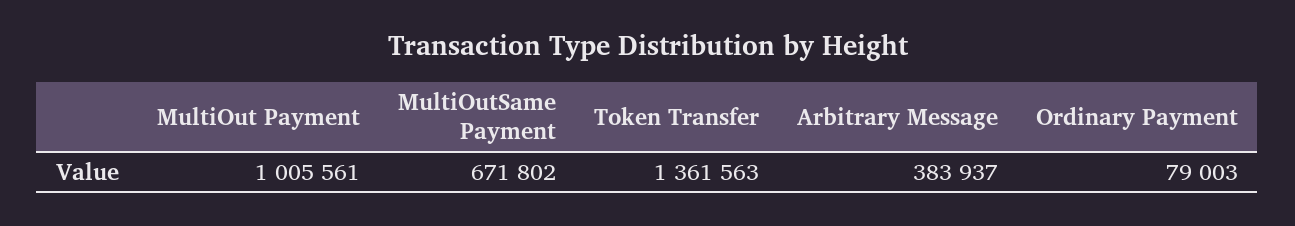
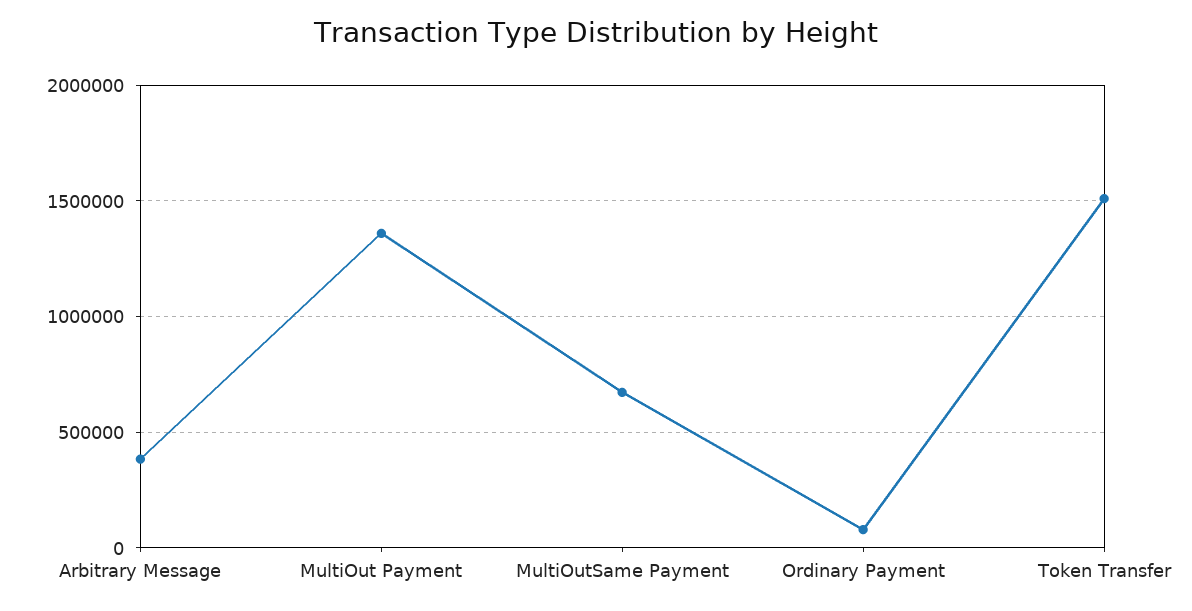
MultiOut Payment: 1005561 -> 1350000
Token Transfer: 1361563 -> 1500000

